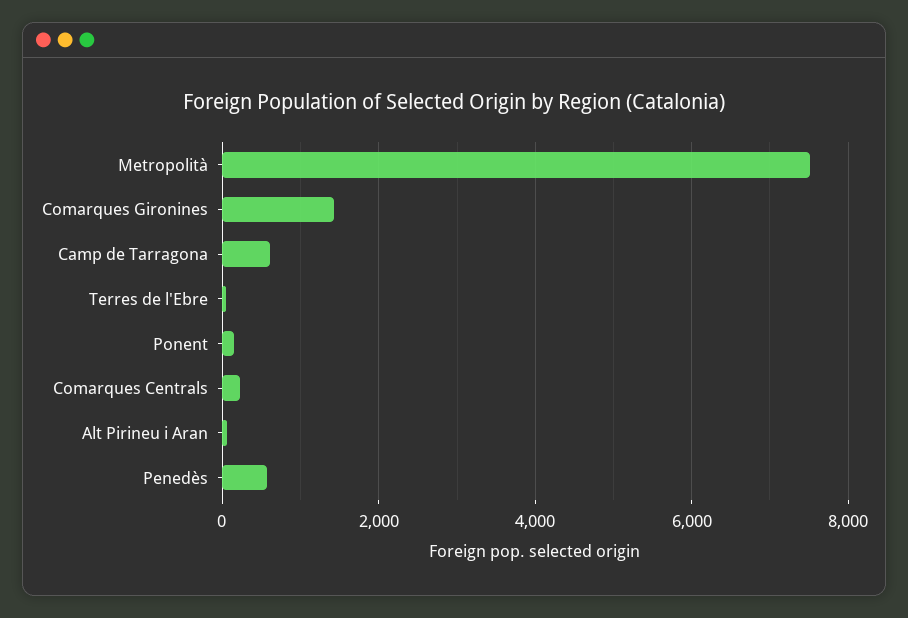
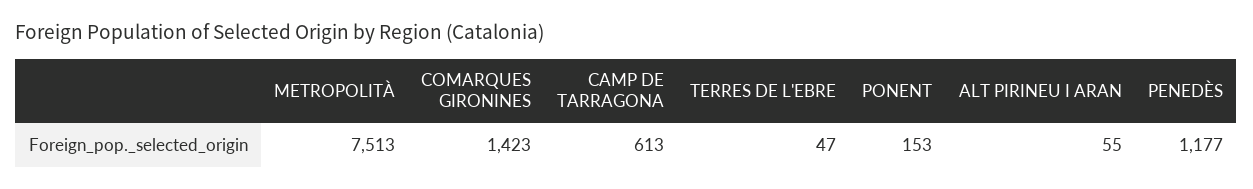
Comarques Centrals: 200 -> none
Penedès: 600 -> 1177

